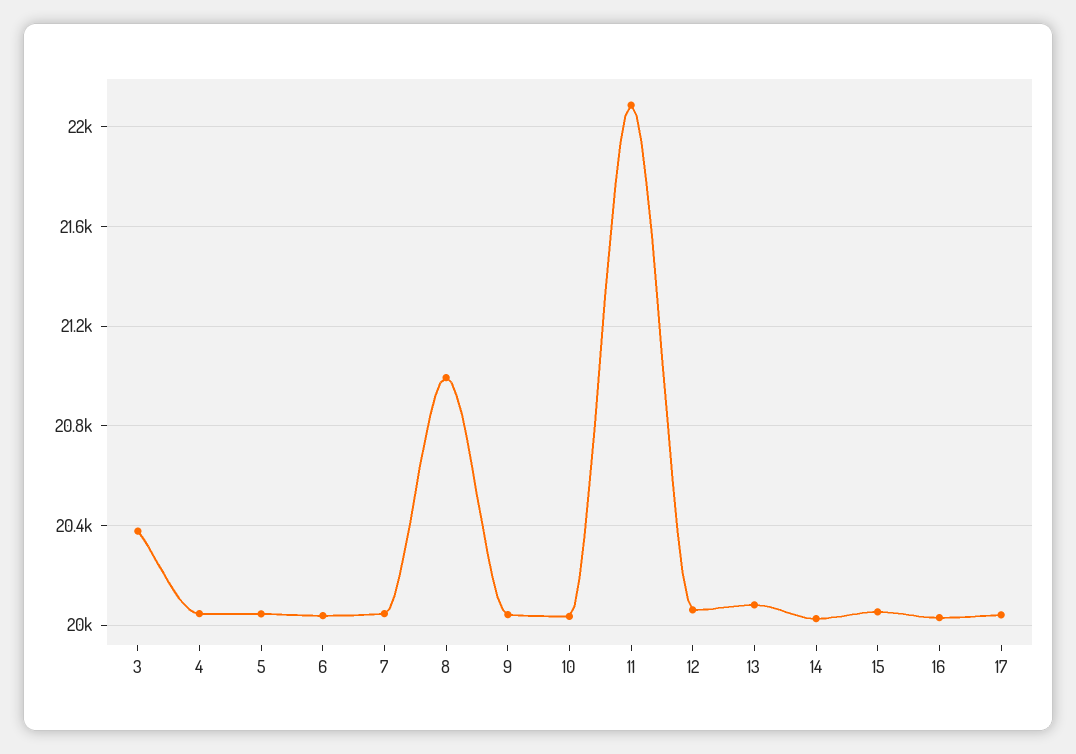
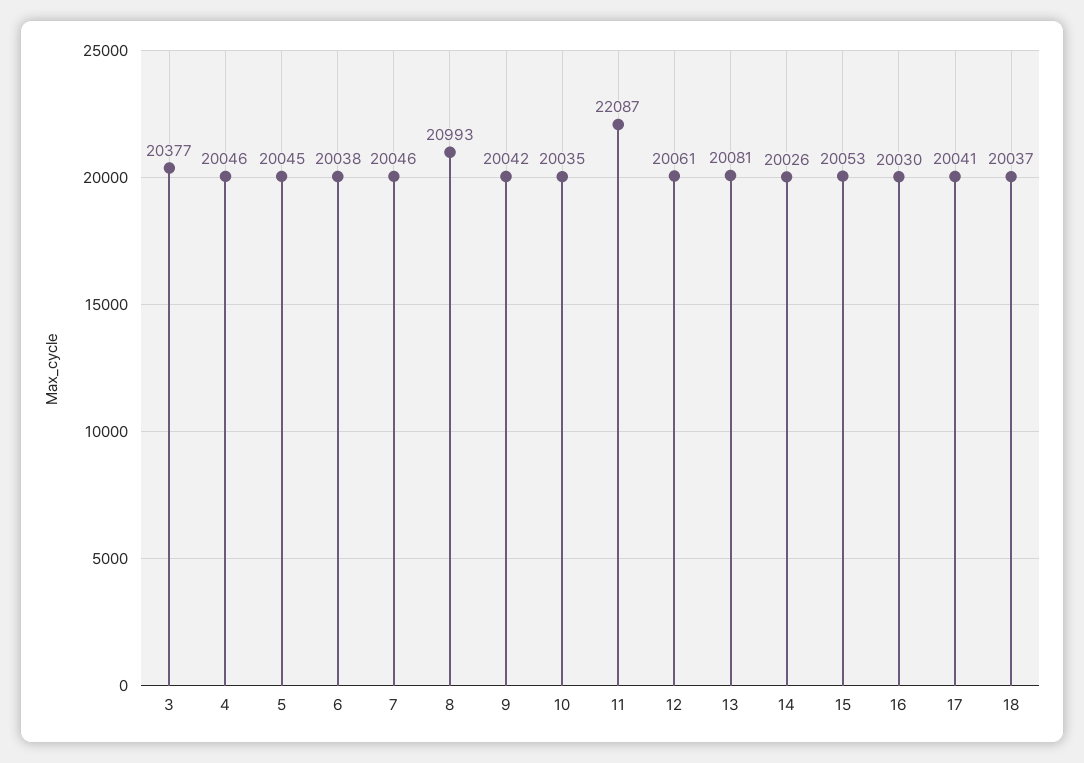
18: none -> 20037

